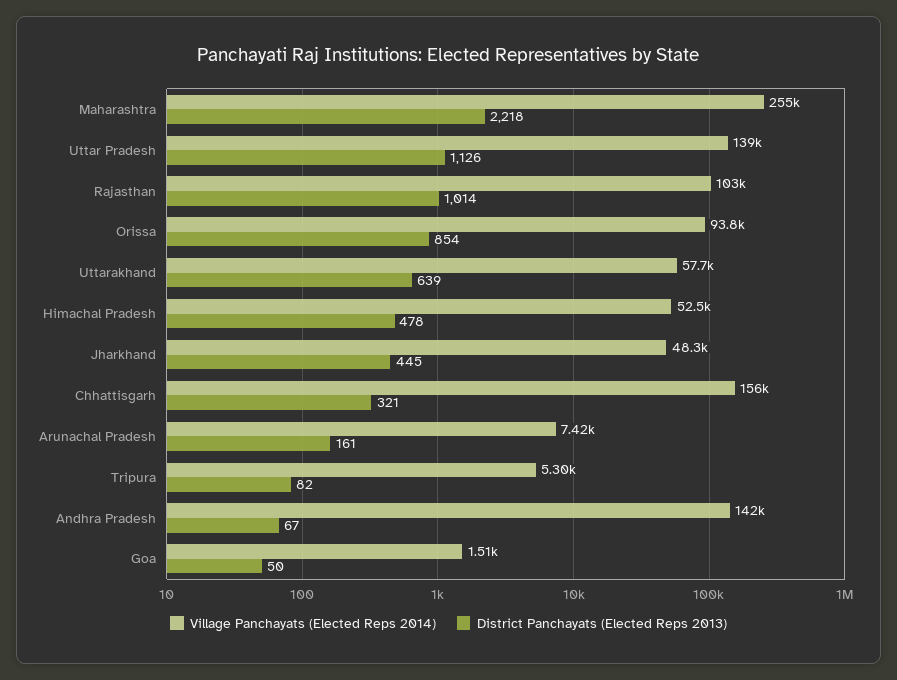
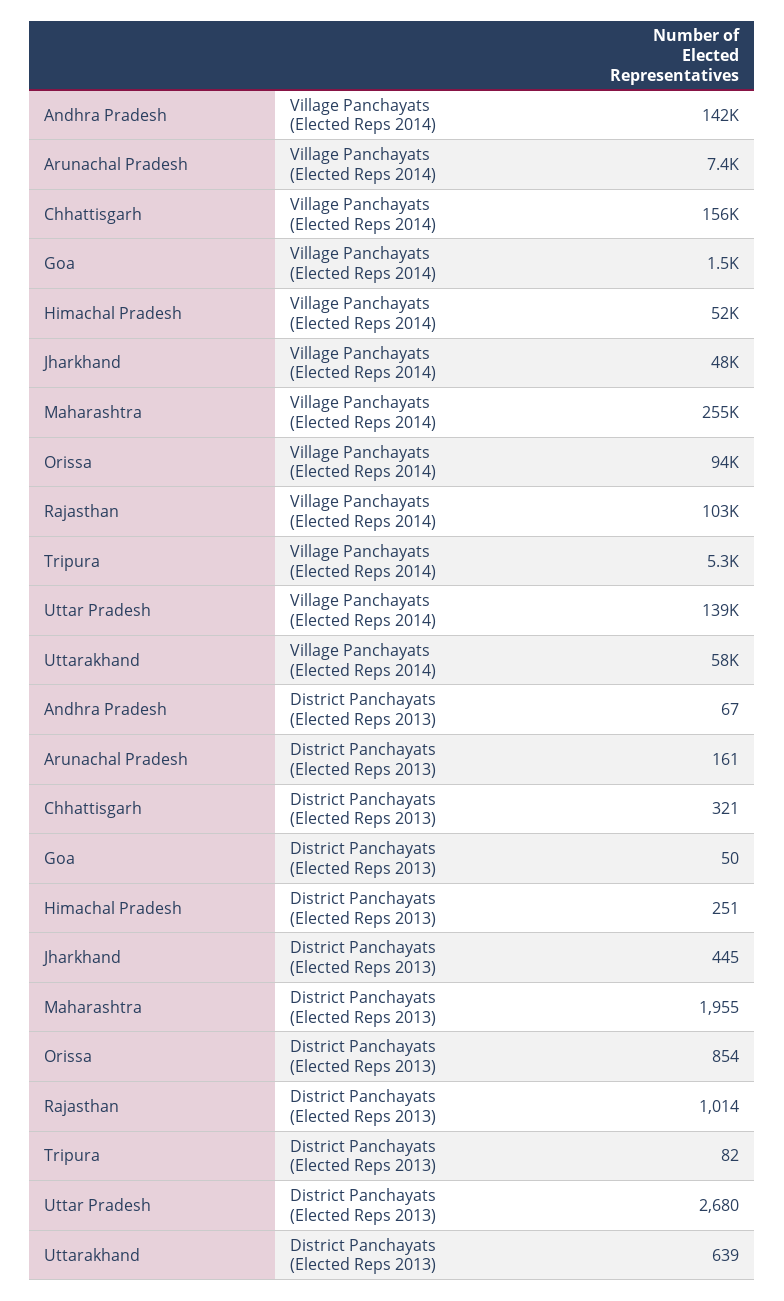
District Panchayats (Elected Reps 2013), Maharashtra: 2218 -> 1955
District Panchayats (Elected Reps 2013), Uttar Pradesh: 1126 -> 2680
District Panchayats (Elected Reps 2013), Himachal Pradesh: 478 -> 251

